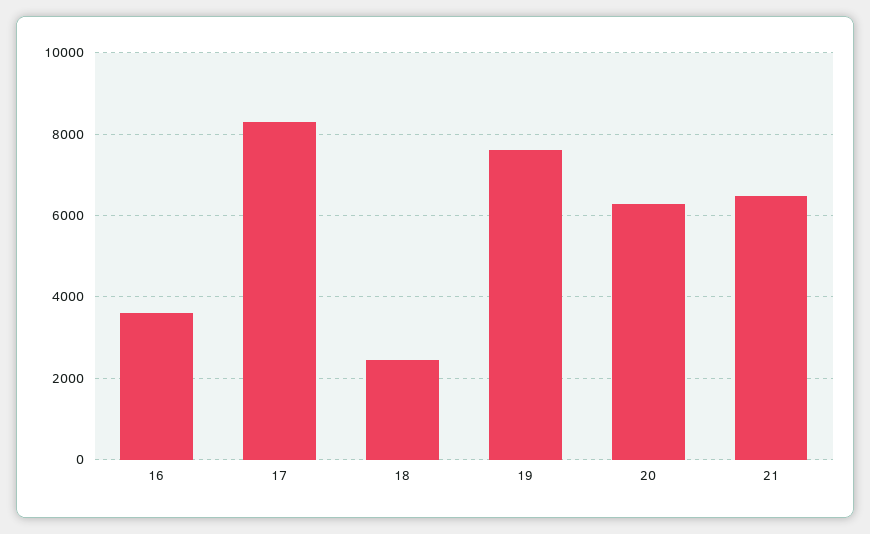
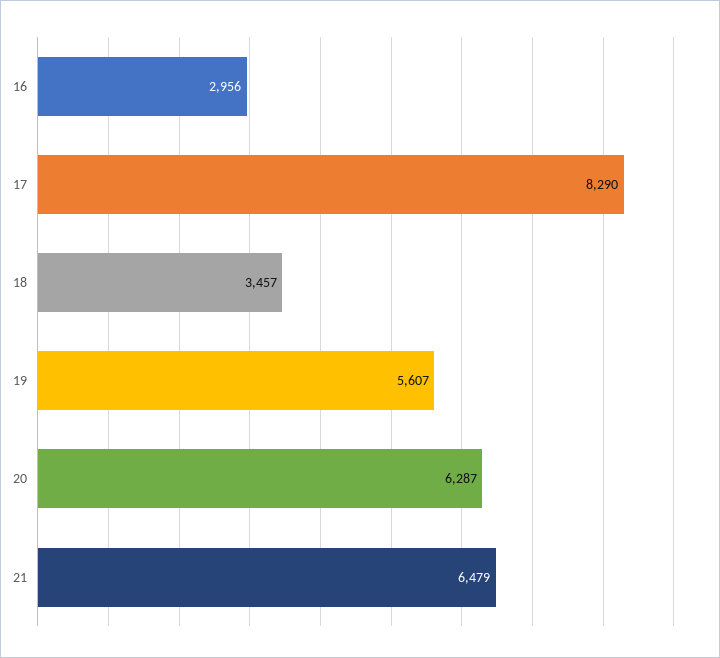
16: 3600 -> 2956
18: 2400 -> 3457
19: 7600 -> 5607

